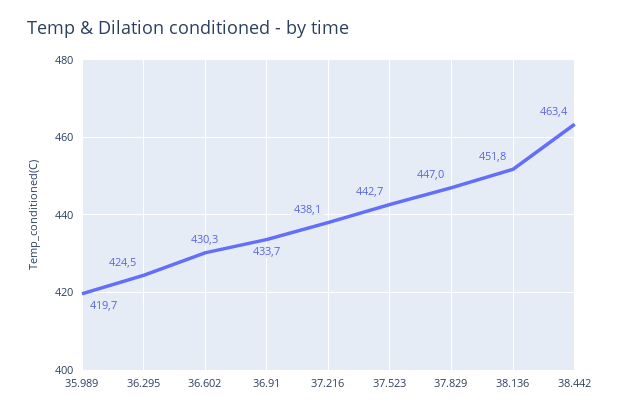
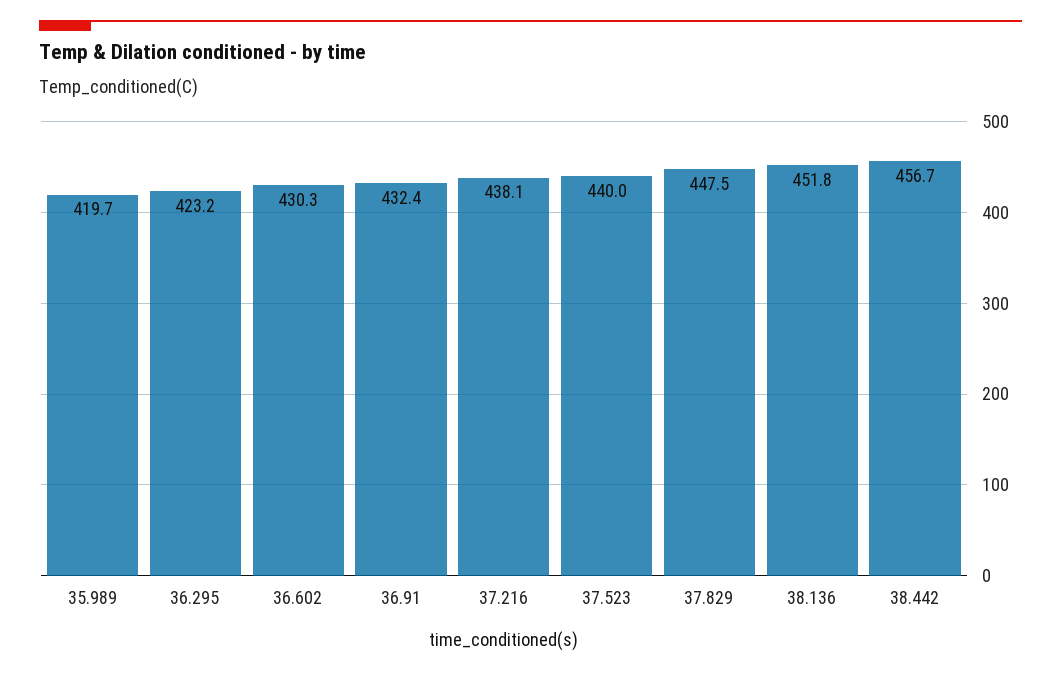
36.295: 424.5 -> 423.2
36.91: 433.7 -> 432.4
37.523: 442.7 -> 440
37.829: 447 -> 447.5
38.442: 463.4 -> 456.7

